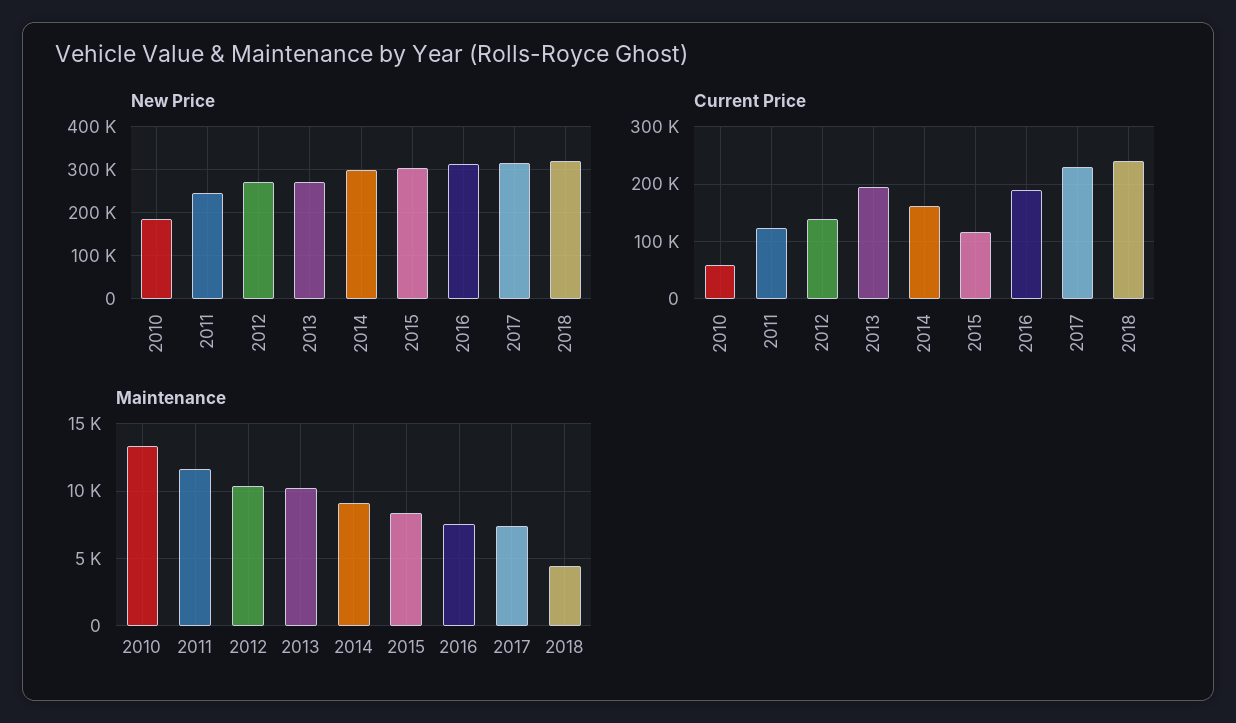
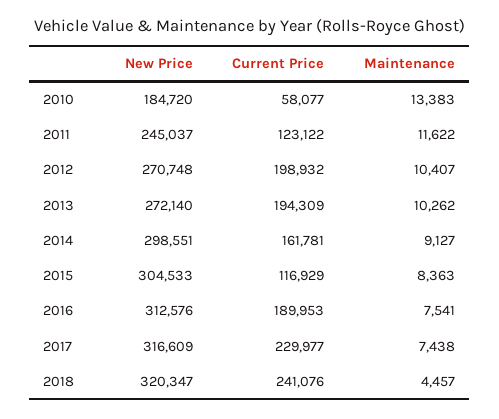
Current Price, 2012: 140000 -> 198932

